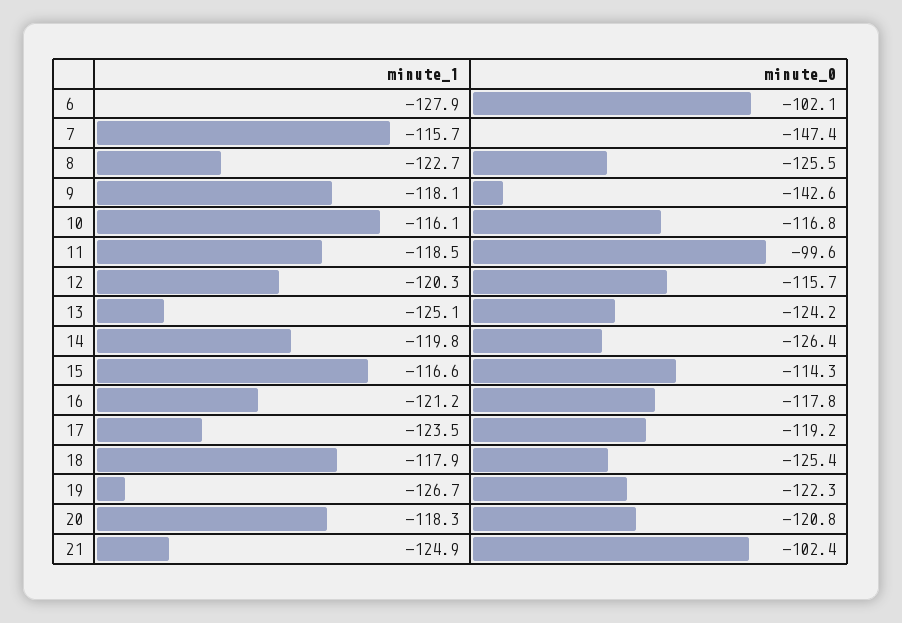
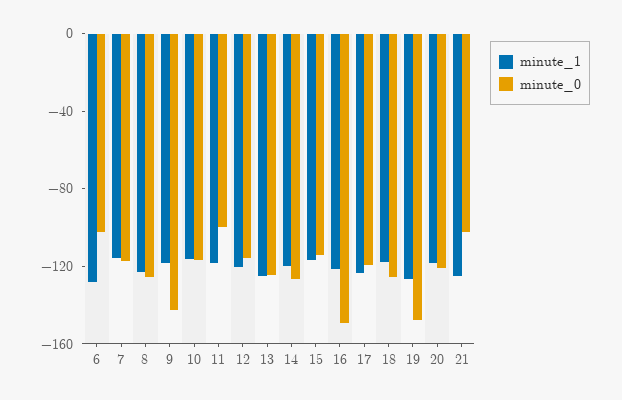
minute_0, 7: -147.4 -> -120
minute_0, 16: -117.8 -> -150
minute_0, 19: -122.3 -> -150

